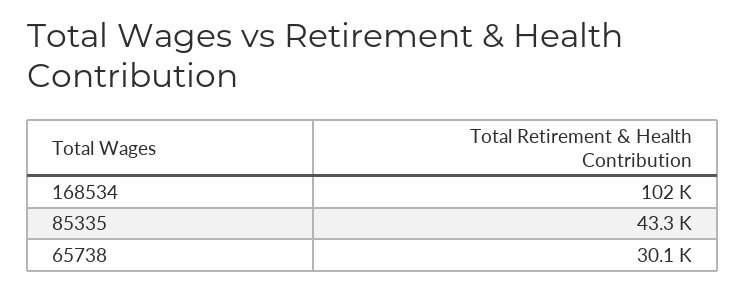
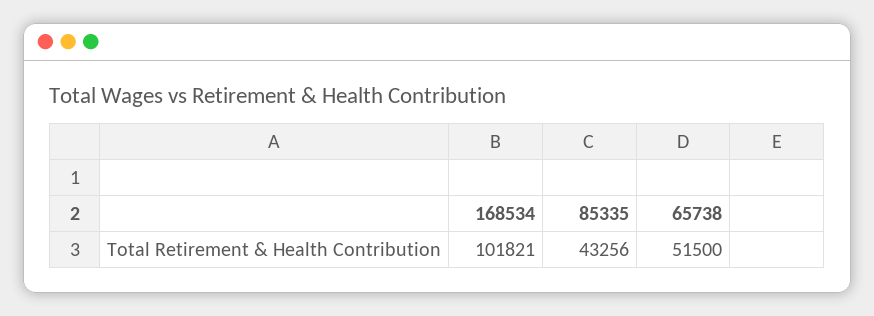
65738: 30100 -> 51500

